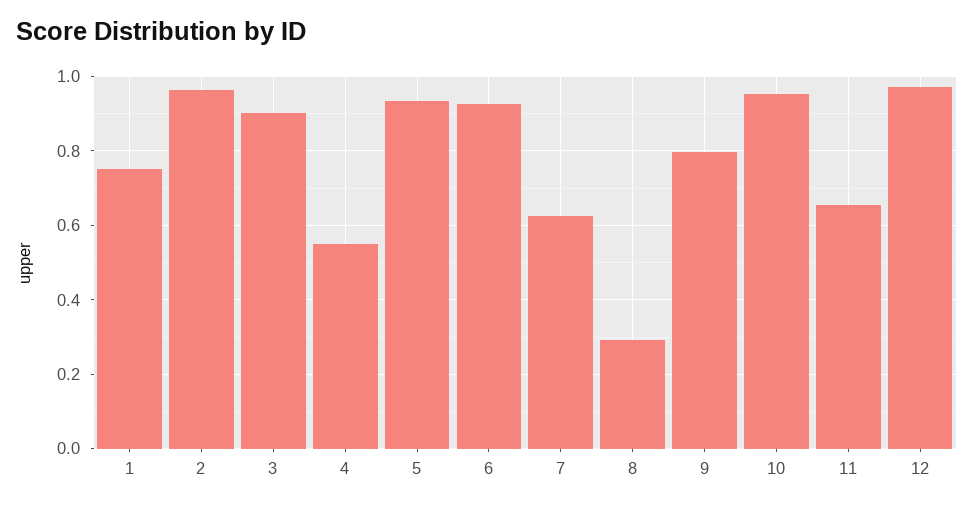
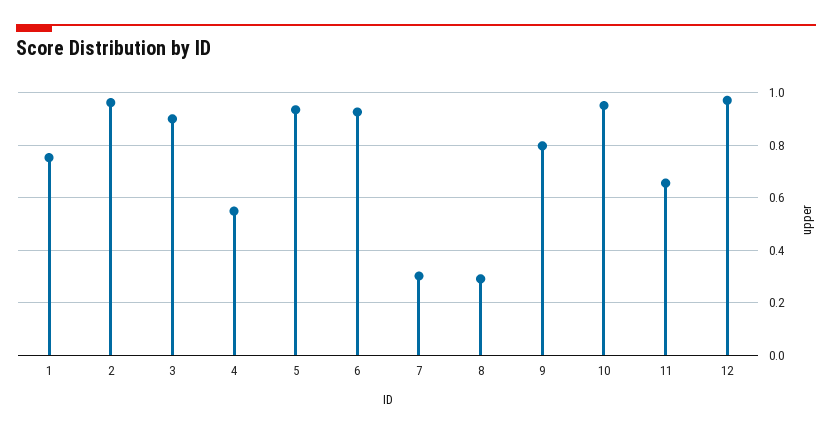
7: 0.62 -> 0.3

